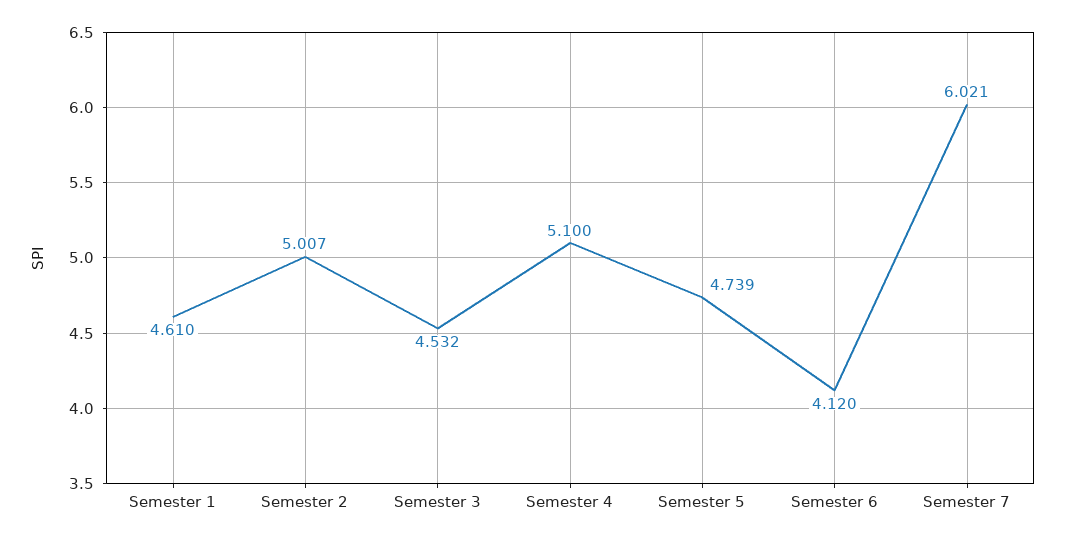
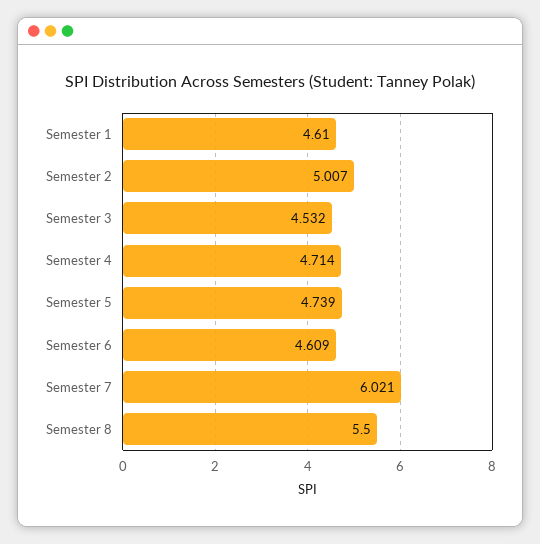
Semester 4: 5.1 -> 4.714
Semester 6: 4.12 -> 4.609
Semester 8: none -> 5.5

